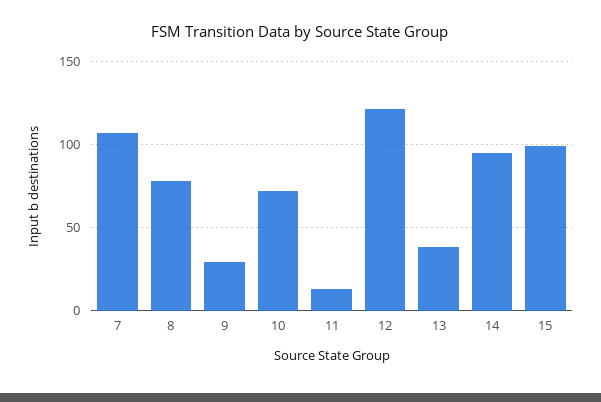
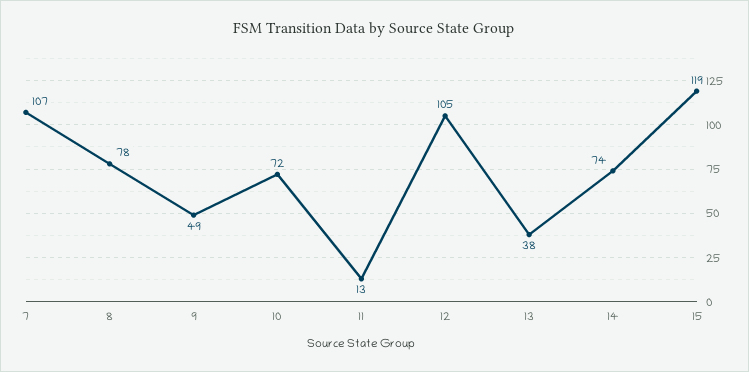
9: 30 -> 49
12: 120 -> 105
14: 95 -> 74
15: 100 -> 119

